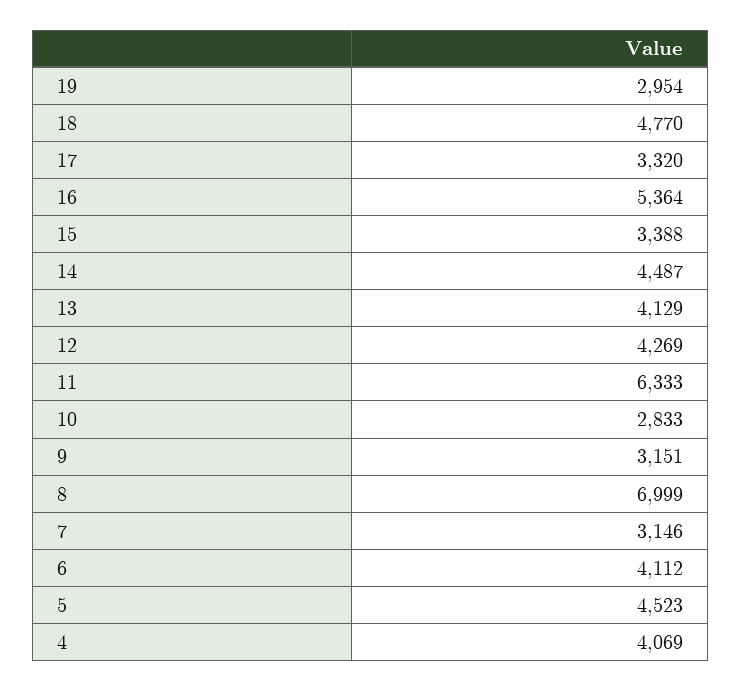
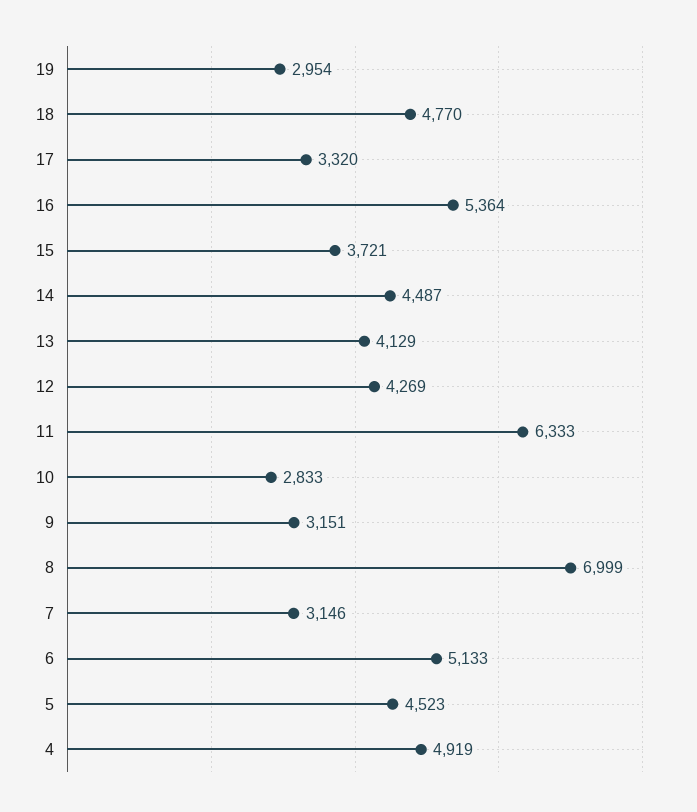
15: 3388 -> 3721
6: 4112 -> 5133
4: 4069 -> 4919

